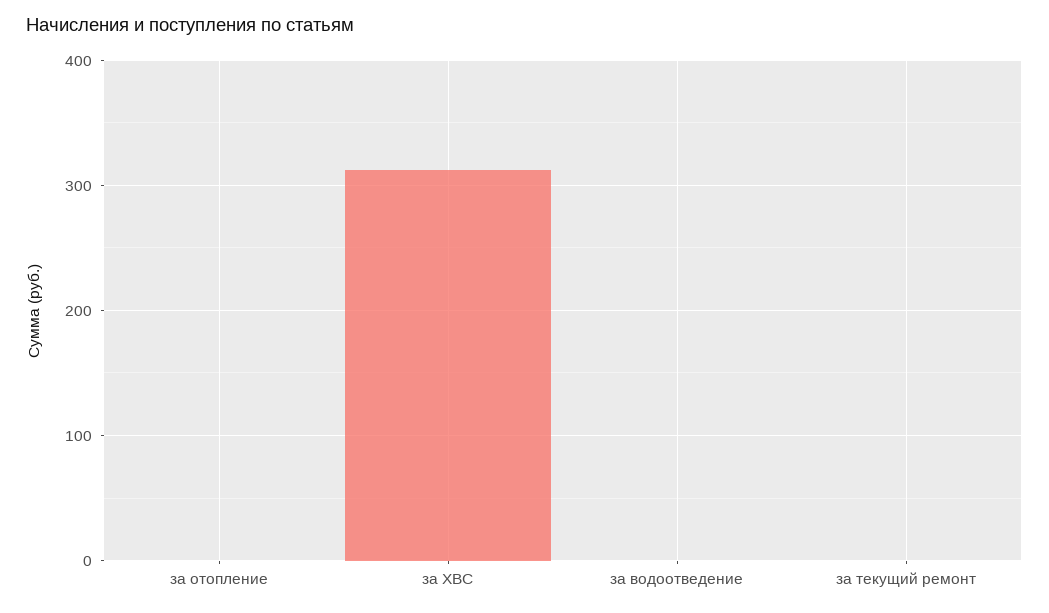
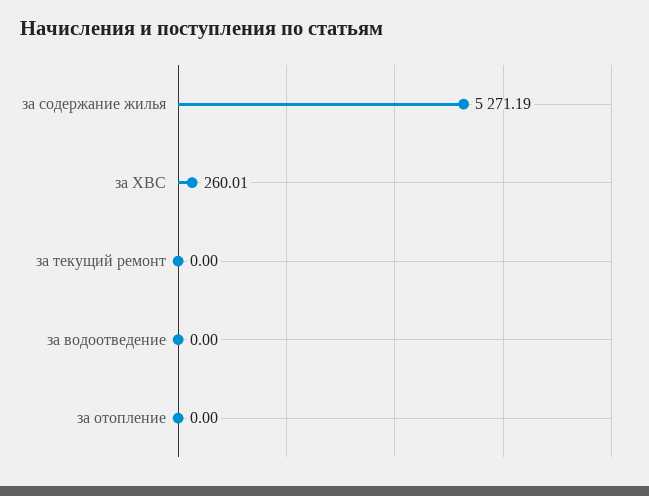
за ХВС: 310 -> 260.01
за содержание жилья: none -> 5271.19

